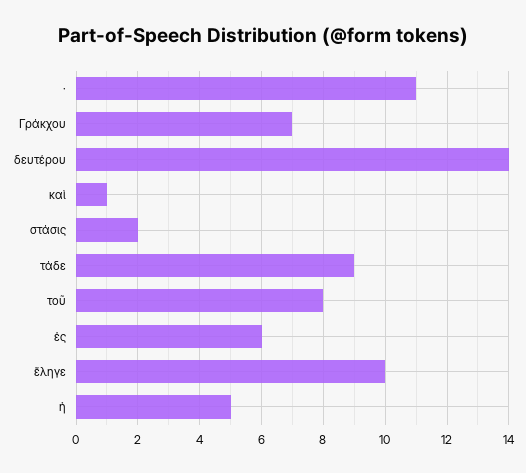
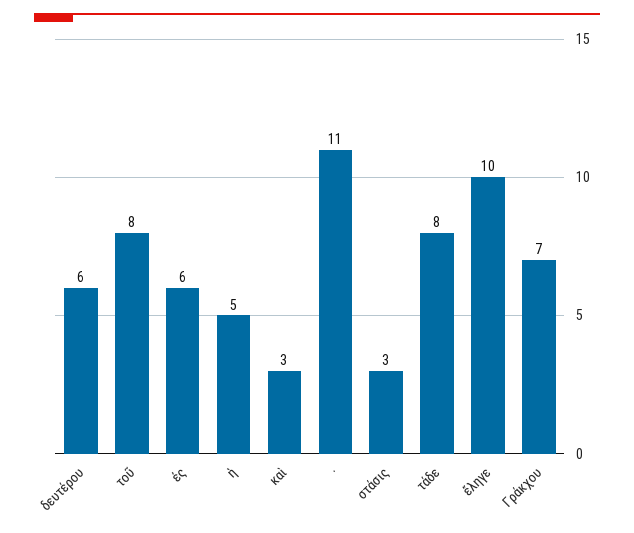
δευτέρου: 14 -> 6
καὶ: 1 -> 3
στάσις: 2 -> 3
τάδε: 9 -> 8

